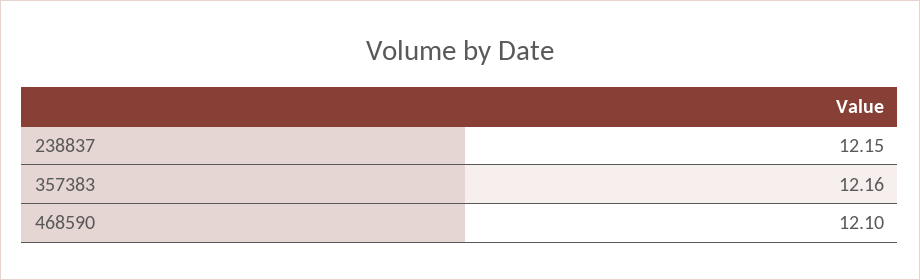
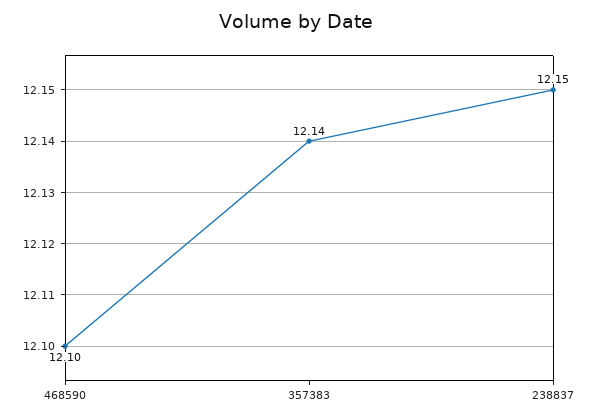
357383: 12.16 -> 12.14

